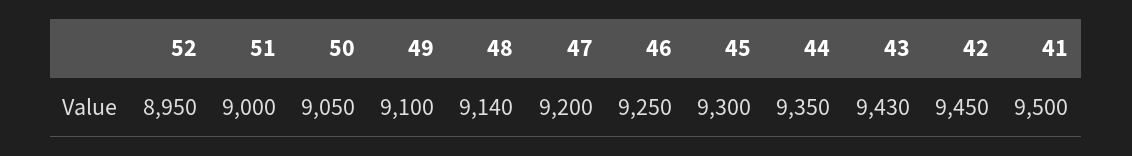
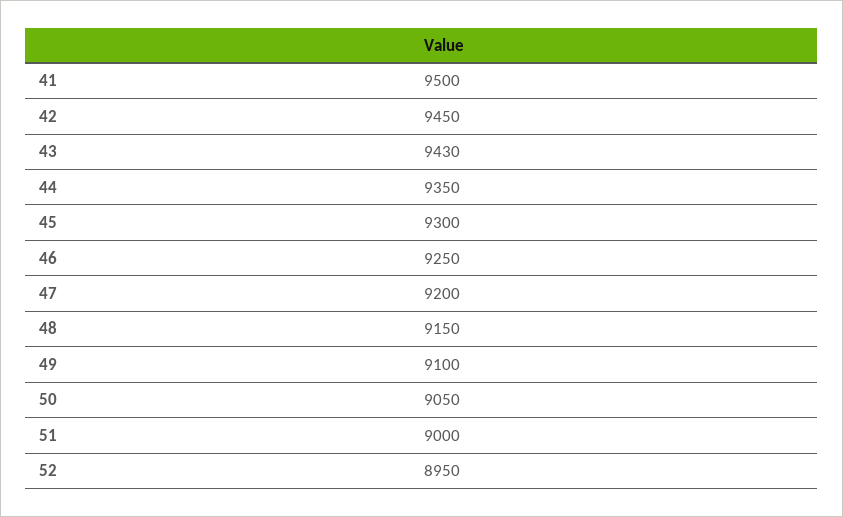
48: 9140 -> 9150

